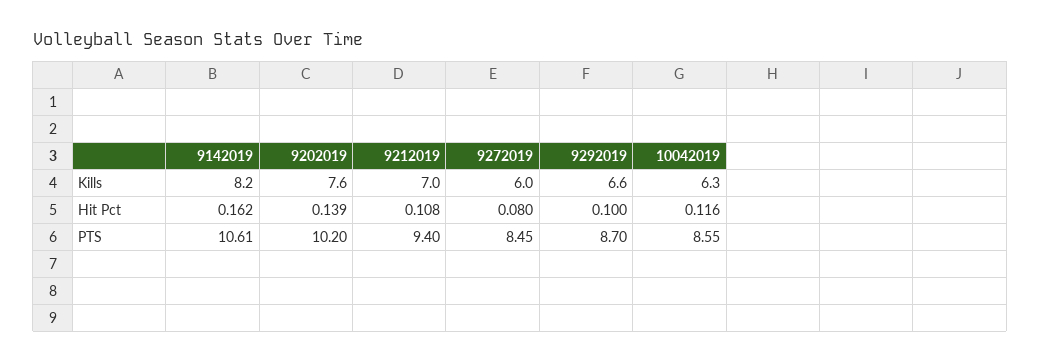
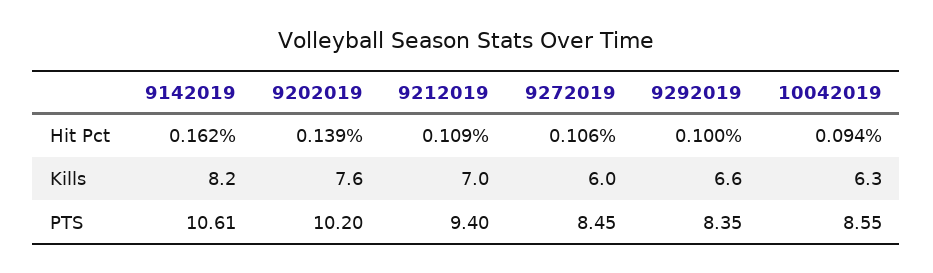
9212019, Hit Pct: 0.108 -> 0.109
9272019, Hit Pct: 0.08 -> 0.106
10042019, Hit Pct: 0.116 -> 0.094
9292019, PTS: 8.7 -> 8.35

